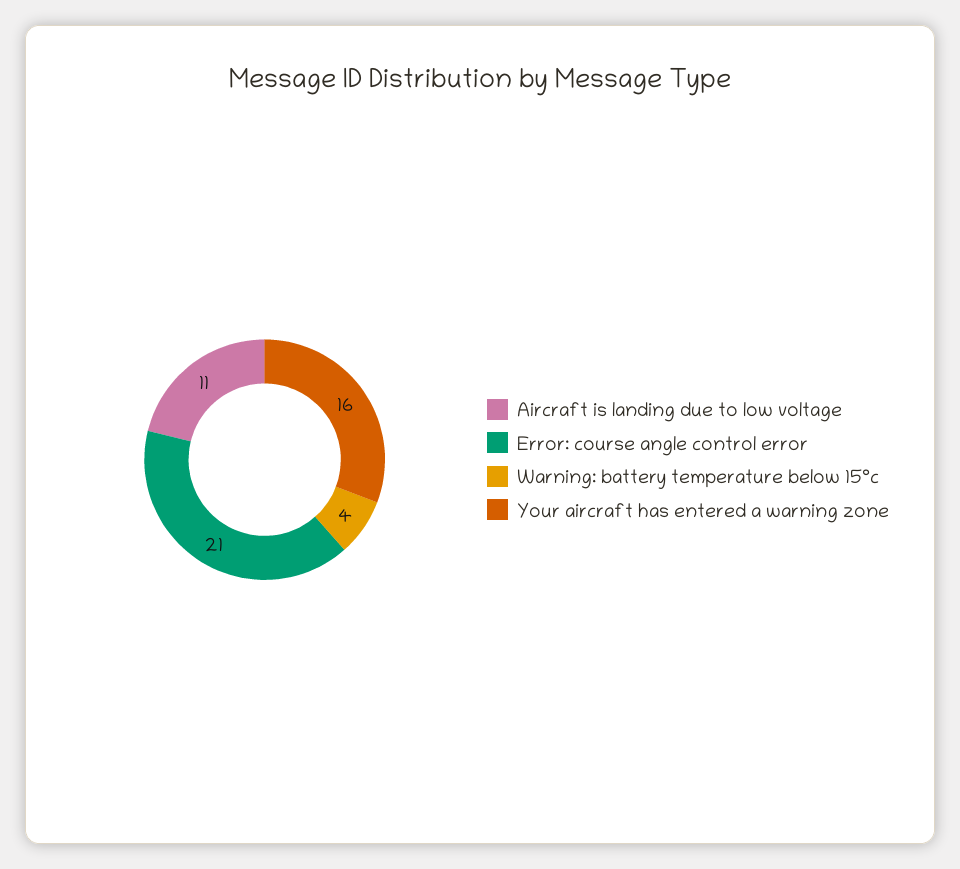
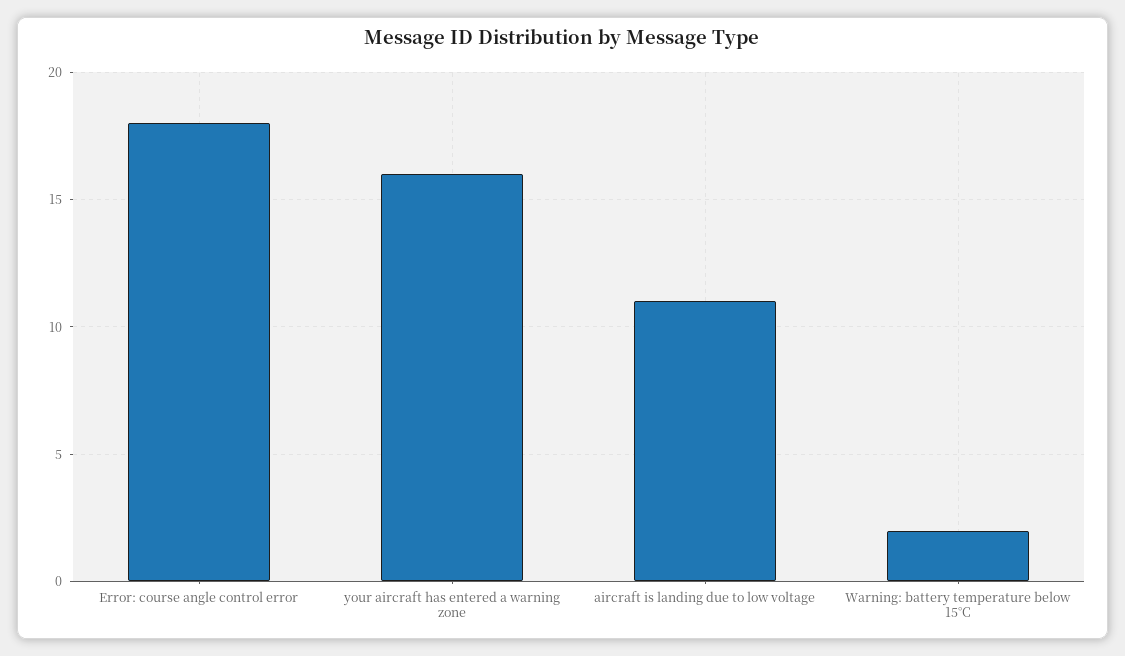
Error: course angle control error: 21 -> 18
Warning: battery temperature below 15°c: 4 -> 2

